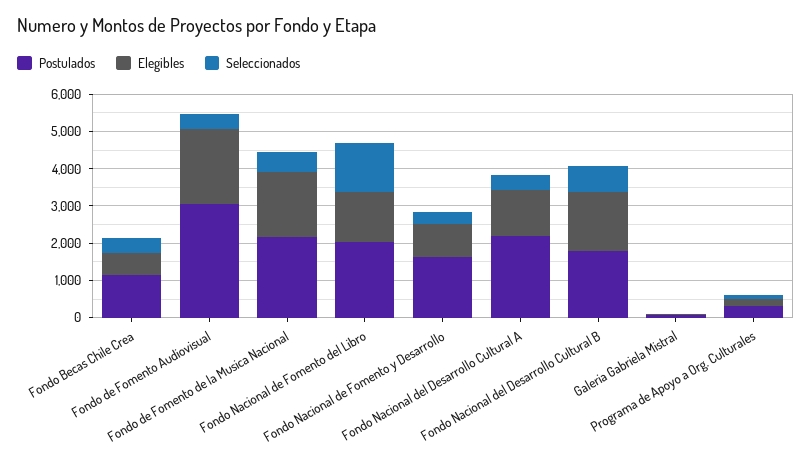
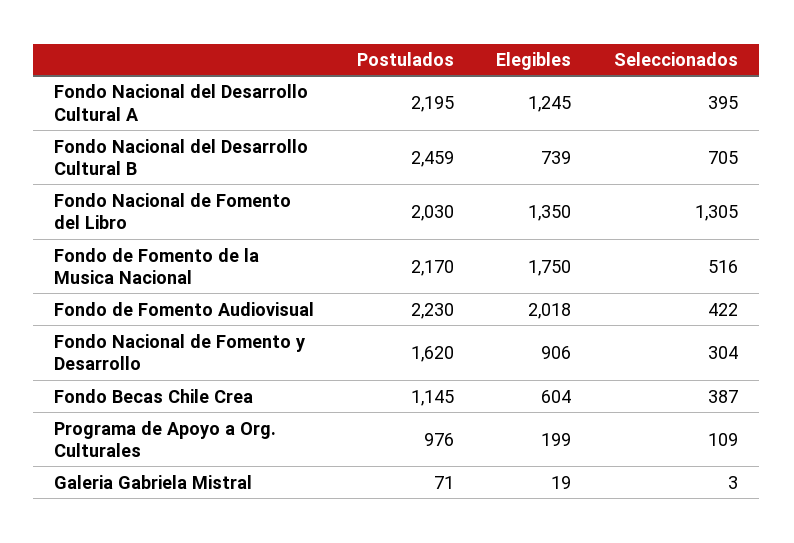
Postulados, Fondo de Fomento Audiovisual: 3000 -> 2230
Postulados, Fondo Nacional del Desarrollo Cultural B: 1750 -> 2459
Elegibles, Fondo Nacional del Desarrollo Cultural B: 1500 -> 739
Postulados, Programa de Apoyo a Org. Culturales: 250 -> 976

